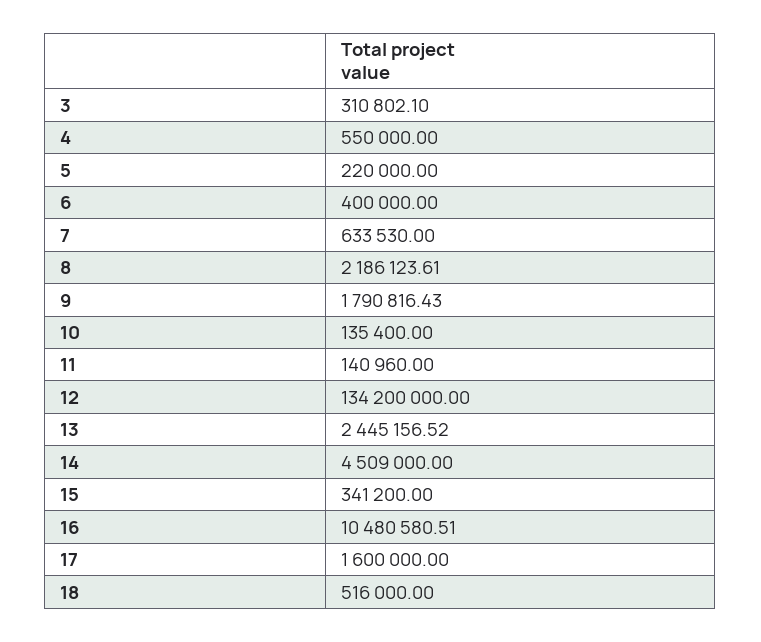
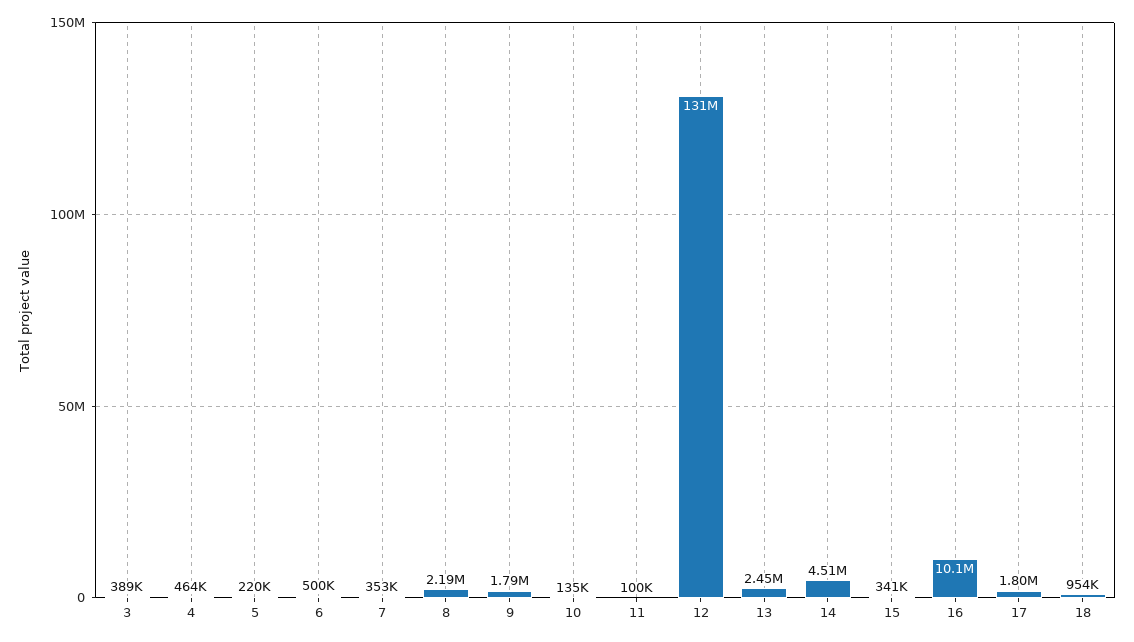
3: 310802.1 -> 389000
4: 550000 -> 464000
6: 400000 -> 500000
7: 633530 -> 353000
11: 140960 -> 100000
12: 134200000 -> 131000000
16: 10480580.51 -> 10100000
17: 1600000 -> 1800000
18: 516000 -> 954000

